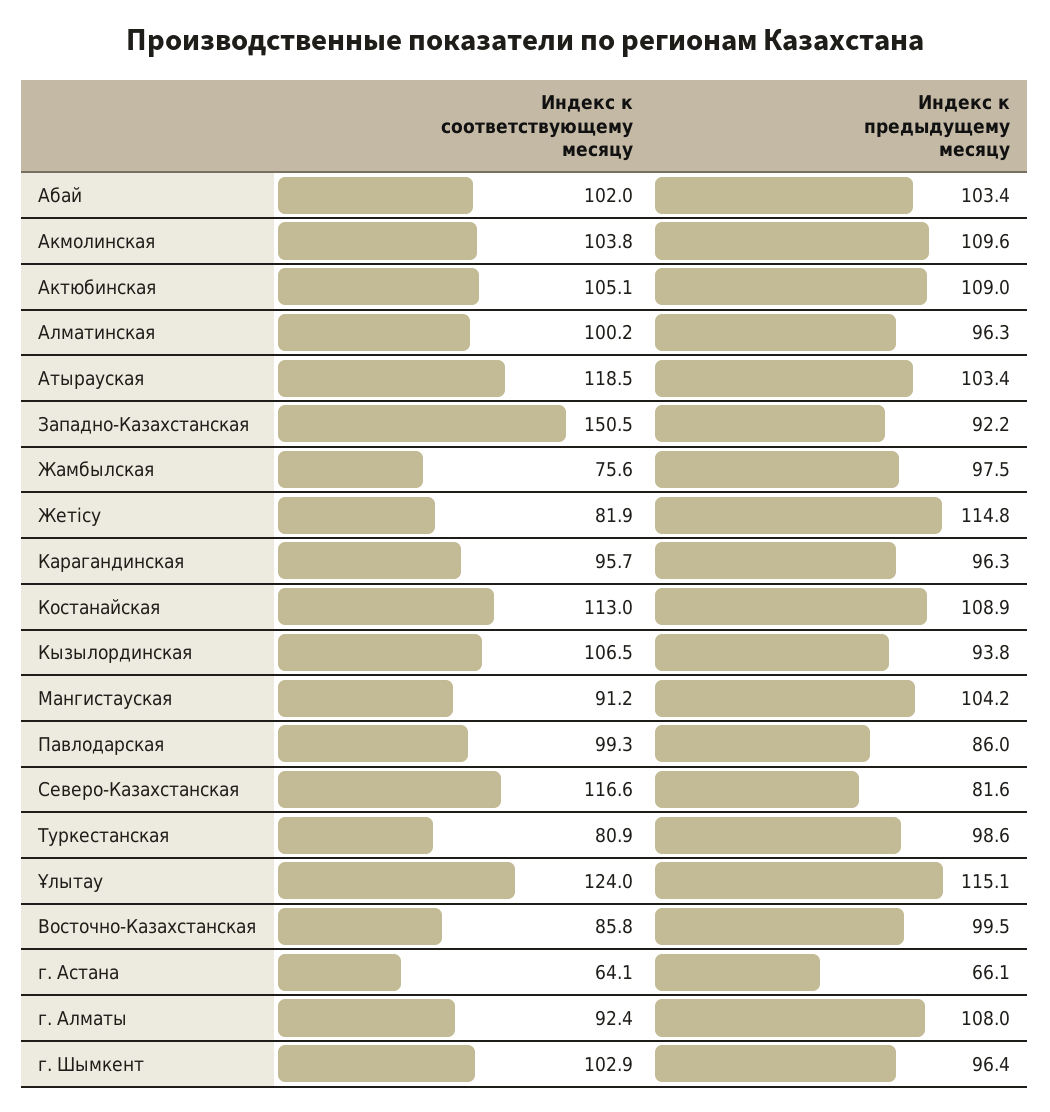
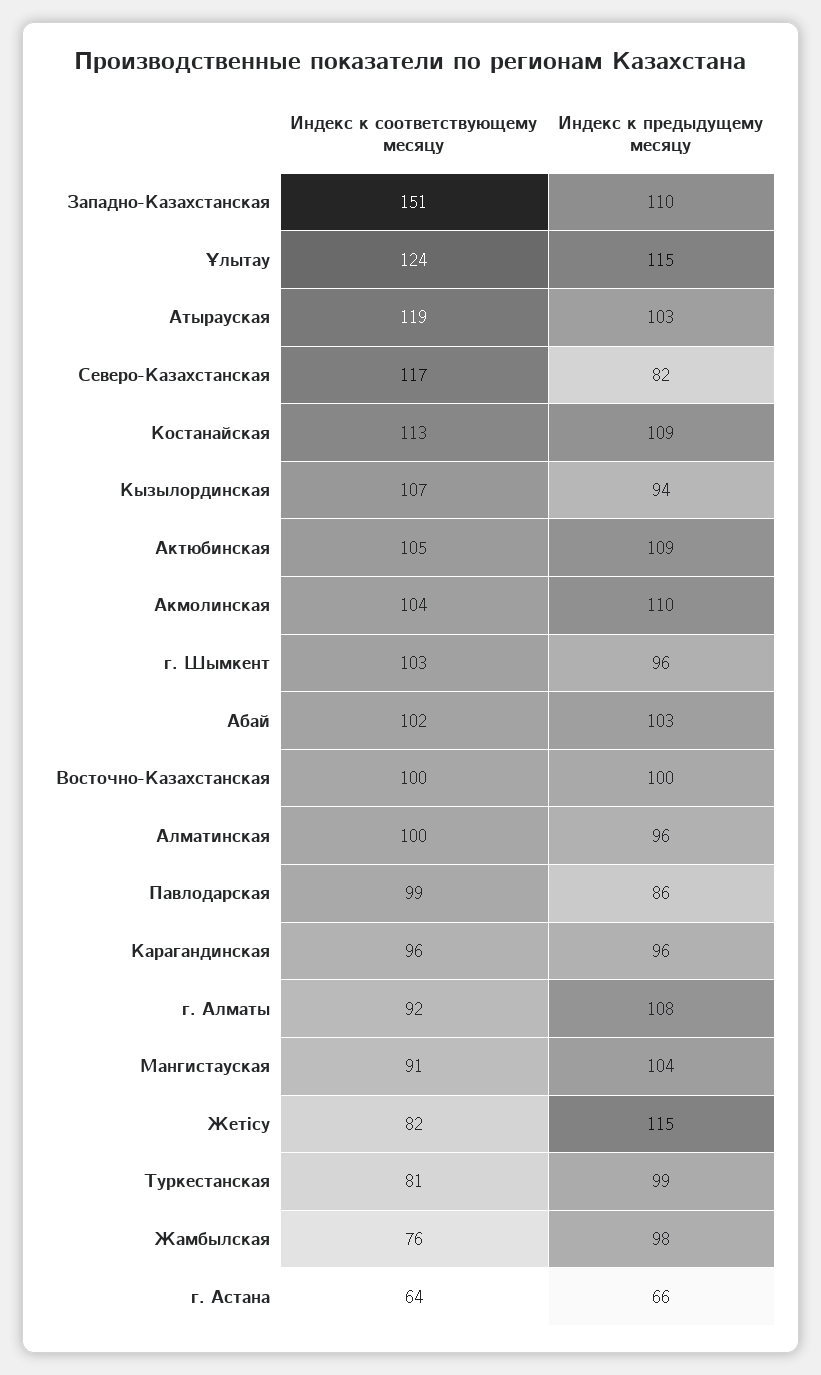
Индекс к предыдущему месяцу, Западно-Казахстанская: 92.2 -> 110
Индекс к соответствующему месяцу, Восточно-Казахстанская: 85.8 -> 100

